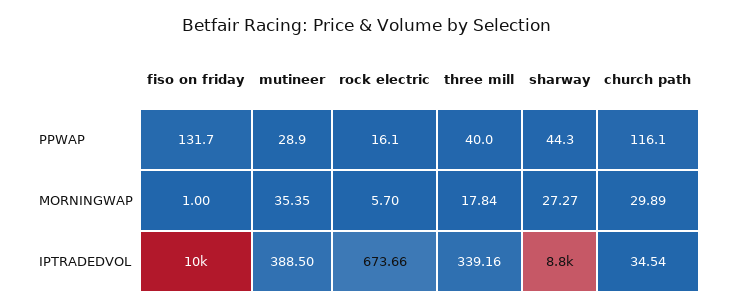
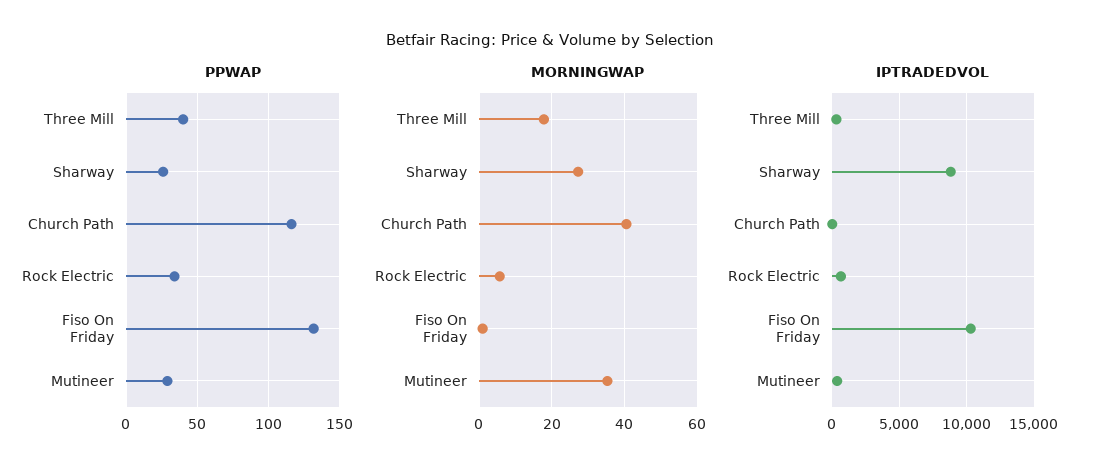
PPWAP, rock electric: 16.1 -> 35
PPWAP, sharway: 44.3 -> 25
MORNINGWAP, church path: 29.89 -> 40

